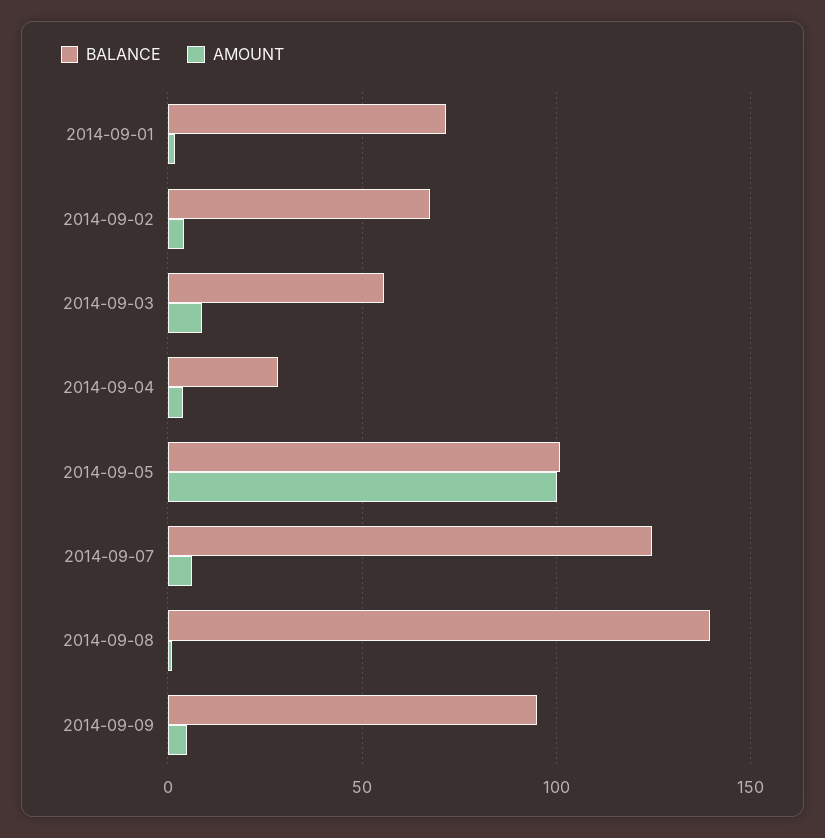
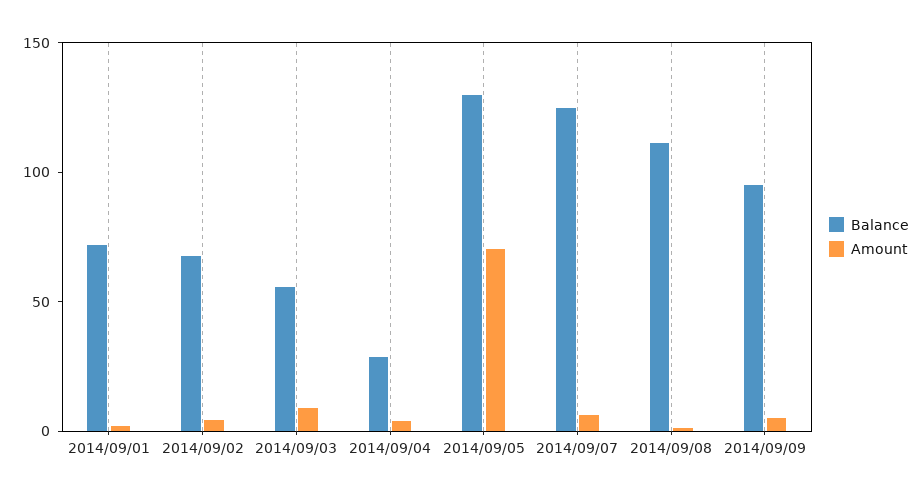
BALANCE, 2014-09-05: 100 -> 130
AMOUNT, 2014-09-05: 100 -> 70
BALANCE, 2014-09-08: 140 -> 110

